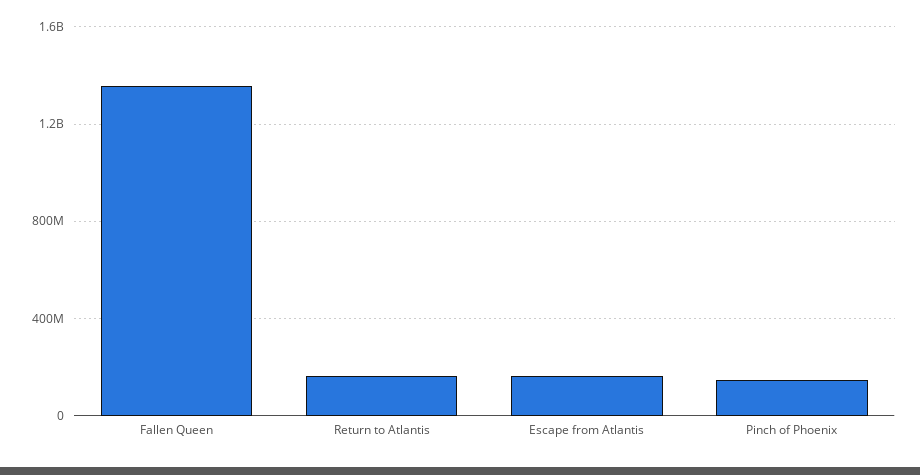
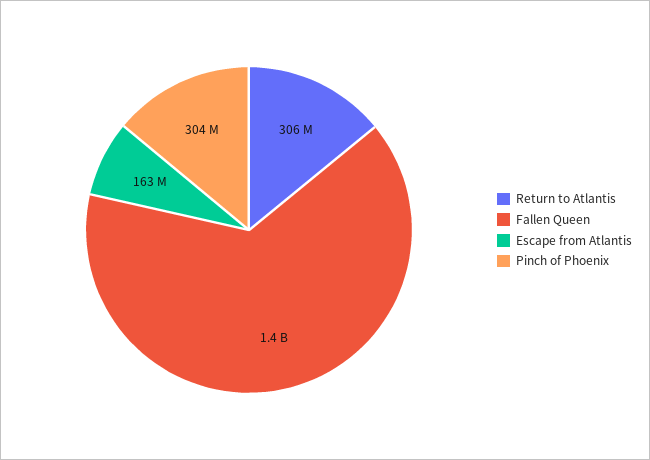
Return to Atlantis: 150000000 -> 306000000
Pinch of Phoenix: 150000000 -> 304000000

